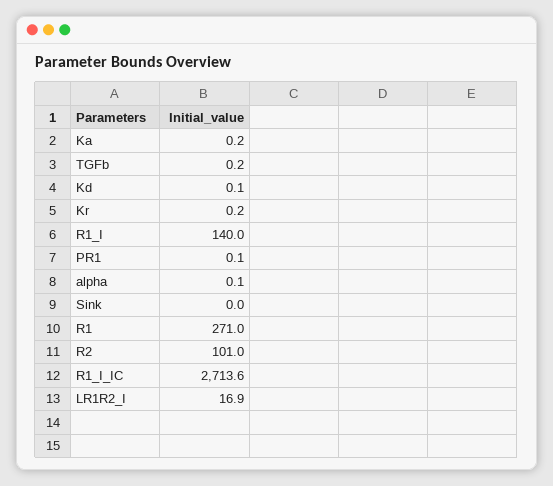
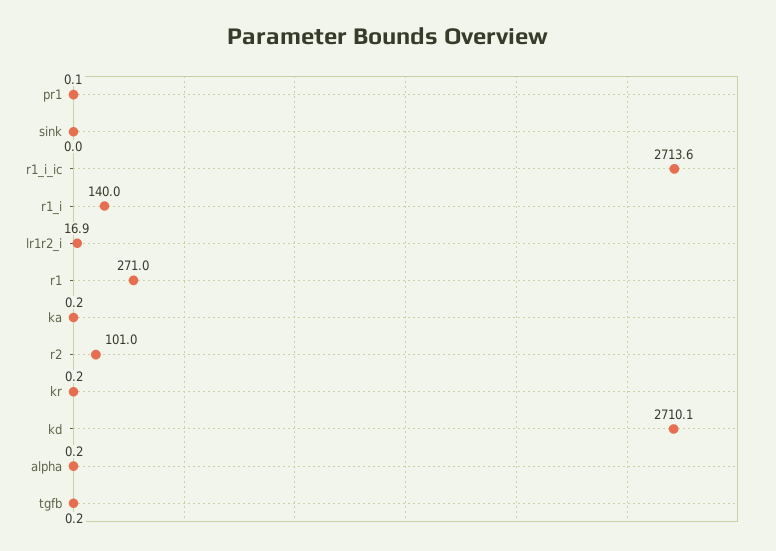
Kd: 0.1 -> 2710.1
alpha: 0.1 -> 0.2

